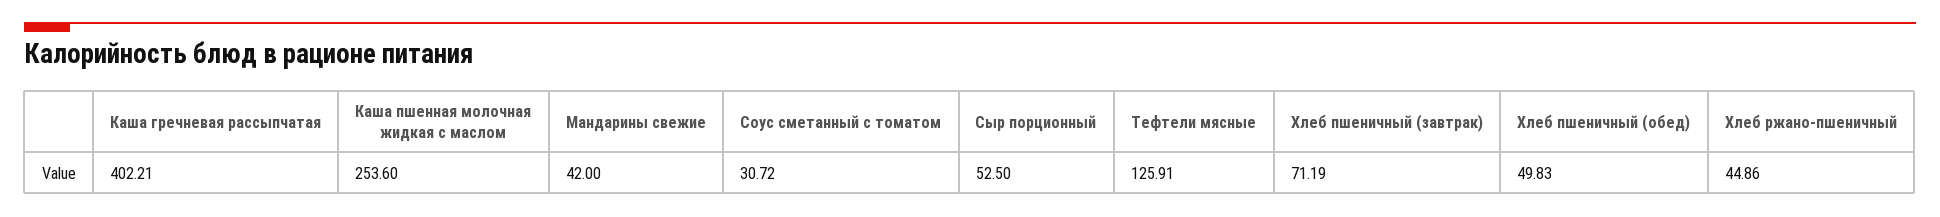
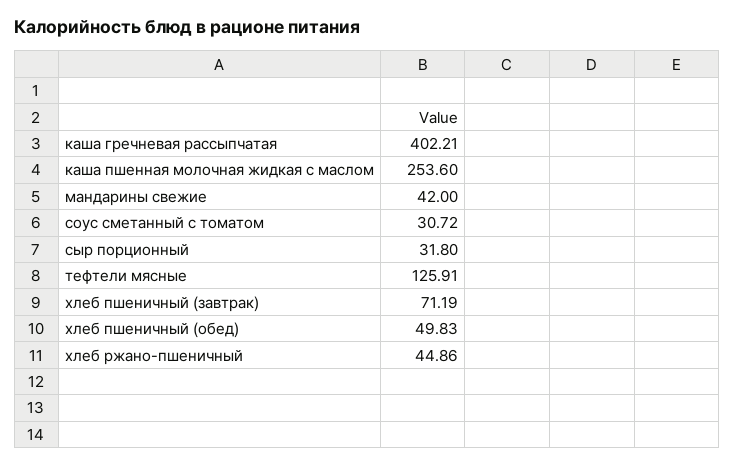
Сыр порционный: 52.5 -> 31.8

